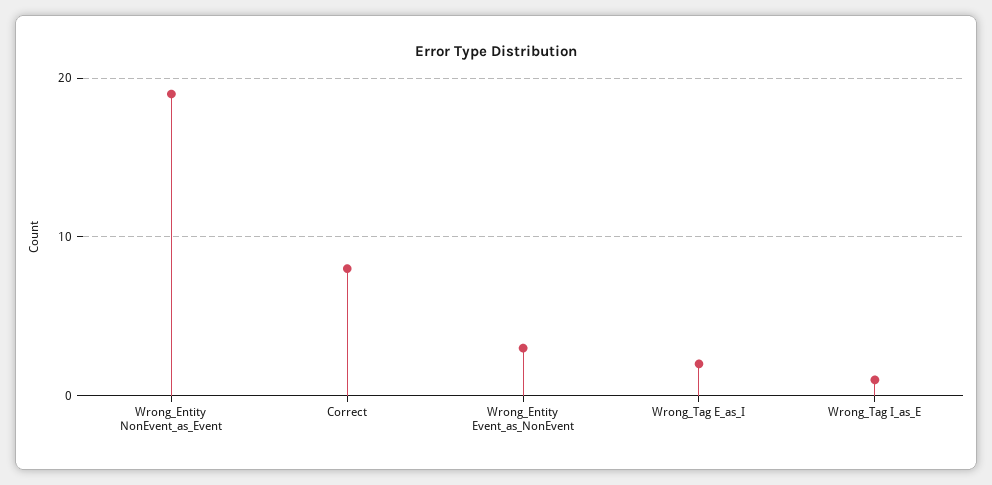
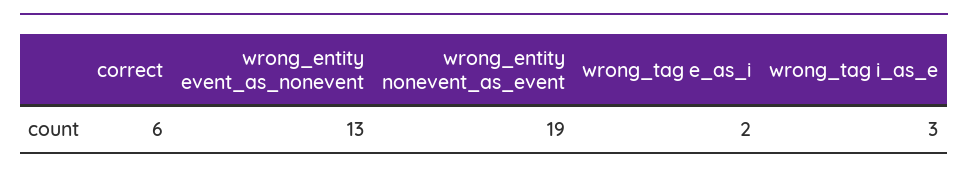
Correct: 8 -> 6
Wrong_Entity Event_as_NonEvent: 3 -> 13
Wrong_Tag I_as_E: 1 -> 3

